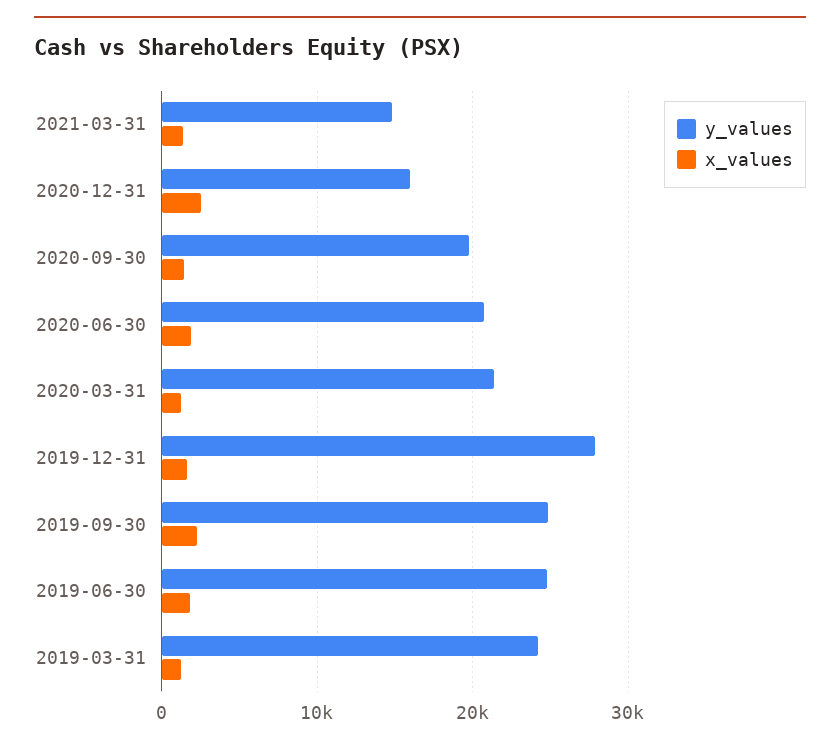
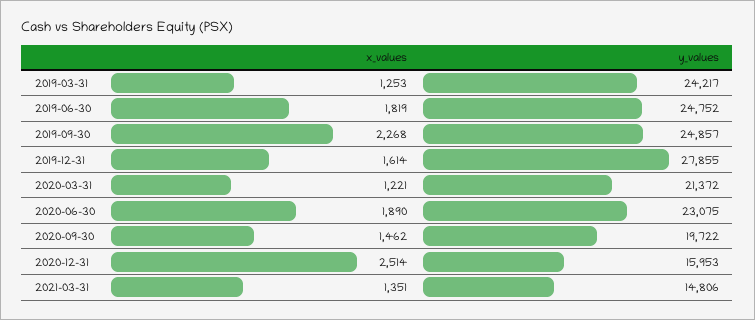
y_values, 2020-06-30: 21000 -> 23075

